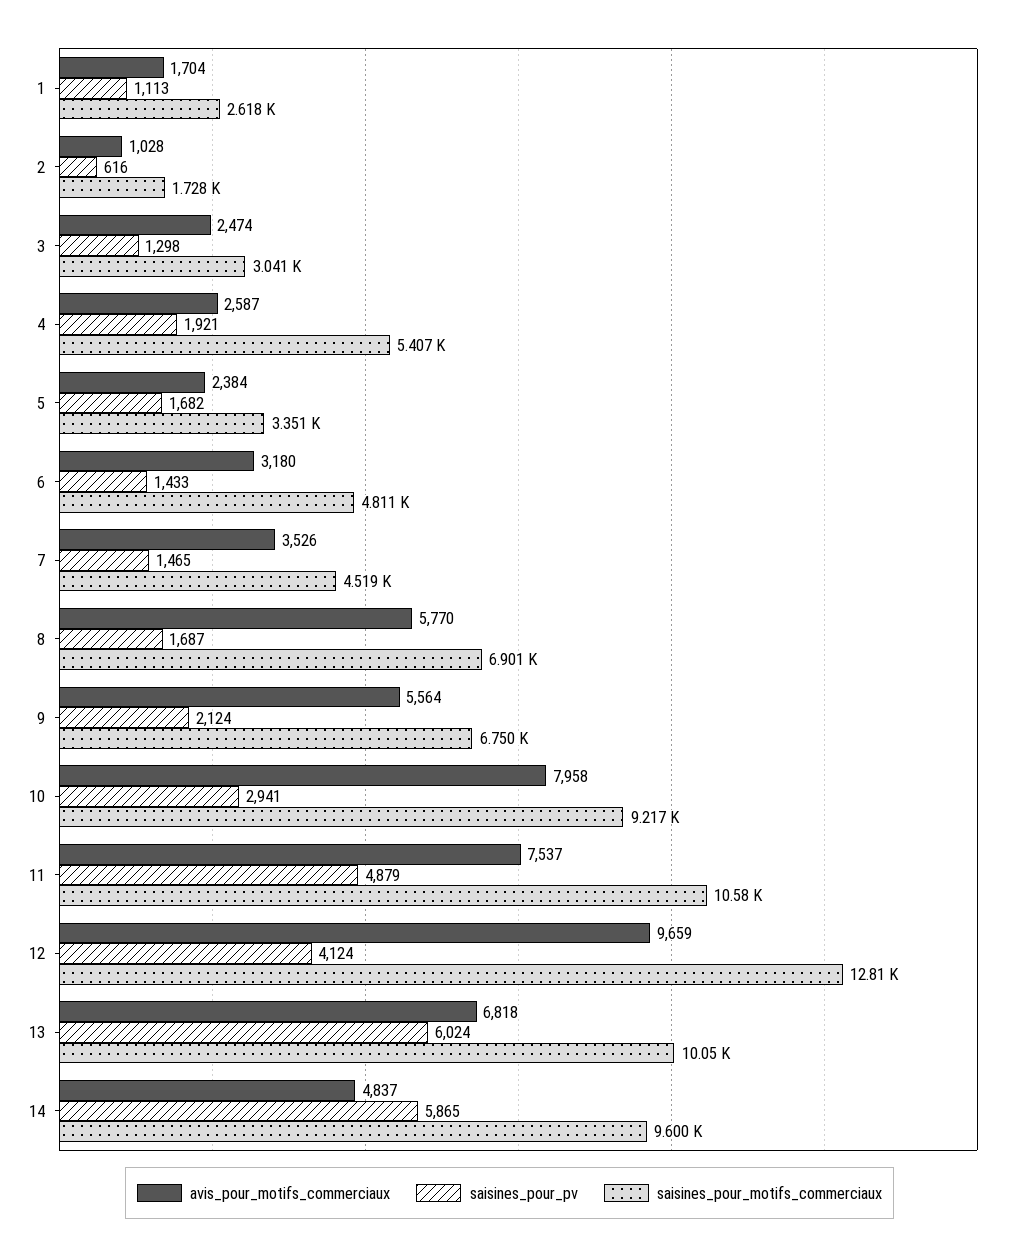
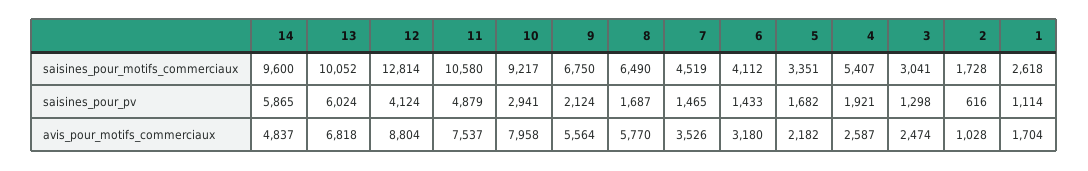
saisines_pour_pv, 1: 1113 -> 1114
avis_pour_motifs_commerciaux, 5: 2384 -> 2182
saisines_pour_motifs_commerciaux, 6: 4811 -> 4112
saisines_pour_motifs_commerciaux, 8: 6901 -> 6490
avis_pour_motifs_commerciaux, 12: 9659 -> 8804

